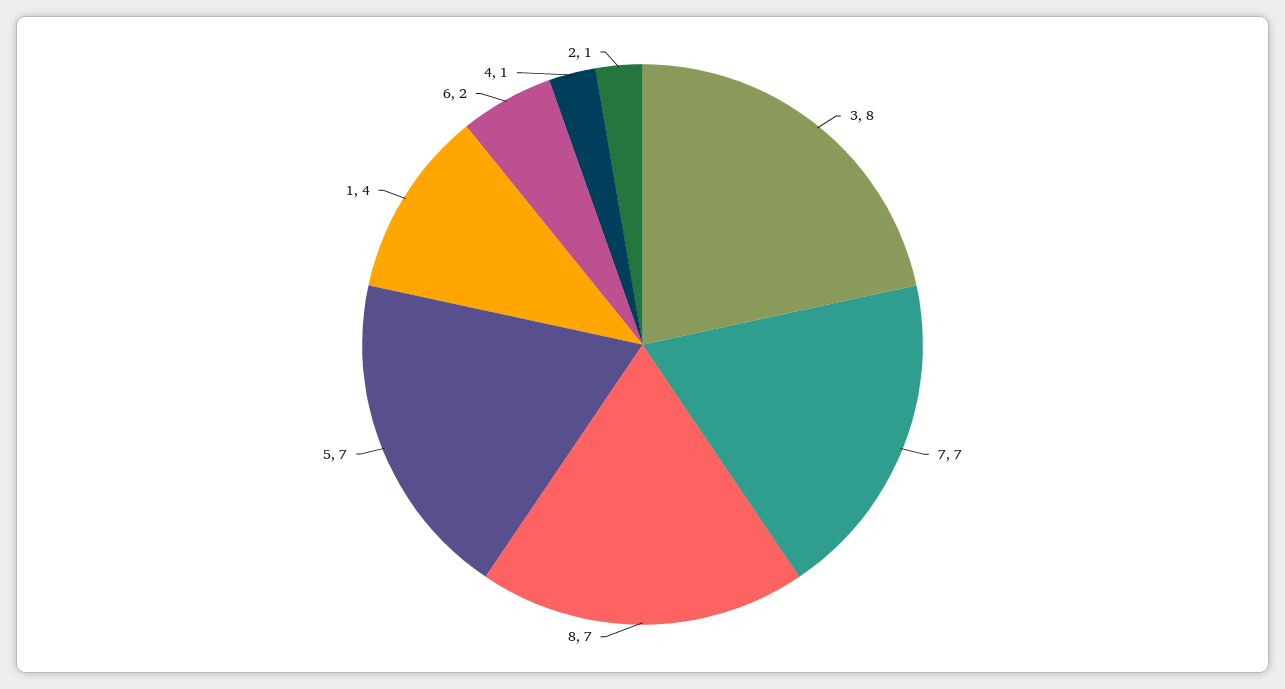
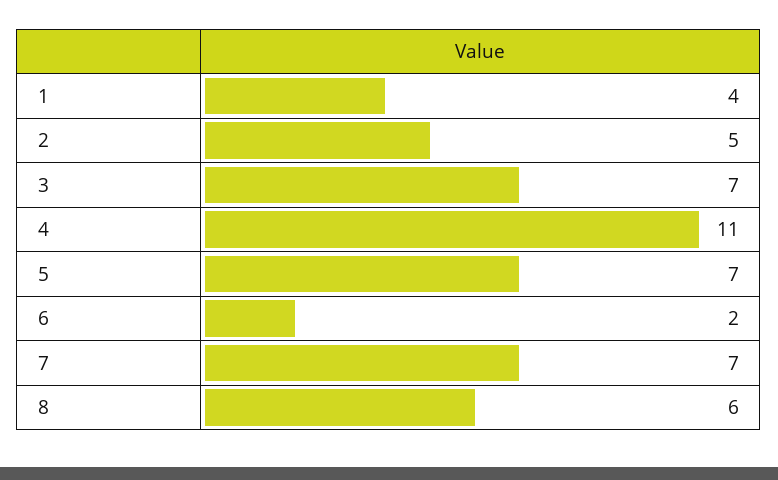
3: 8 -> 7
8: 7 -> 6
4: 1 -> 11
2: 1 -> 5

